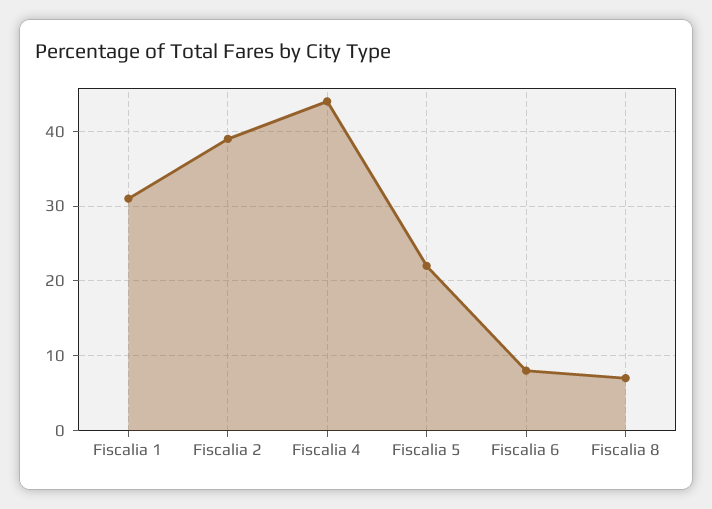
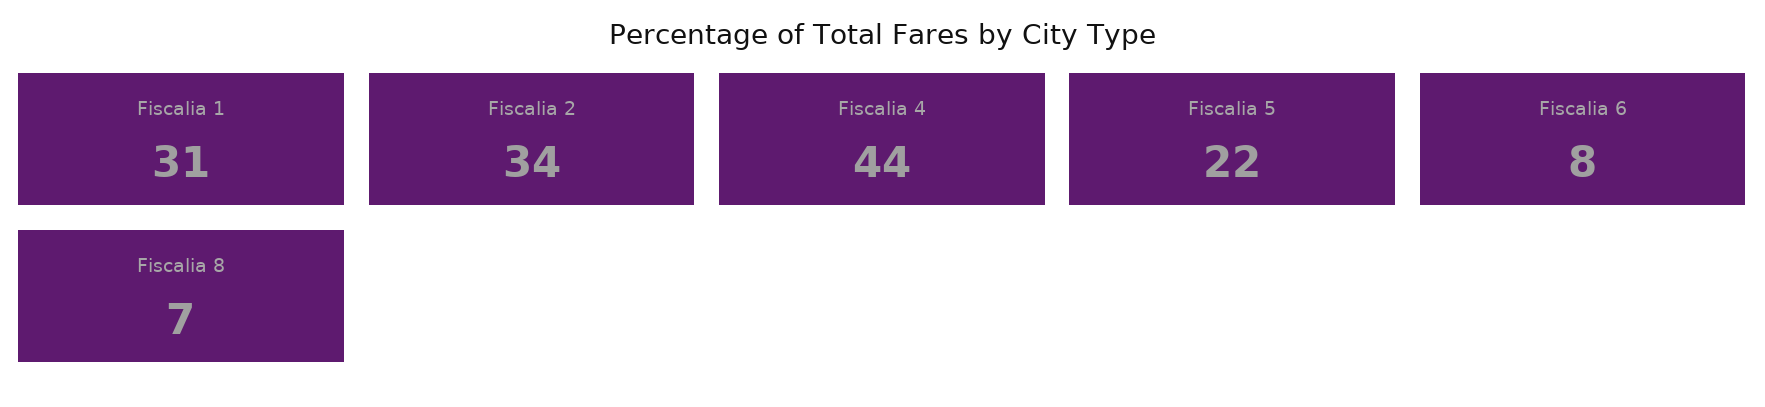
Fiscalia 2: 39 -> 34

